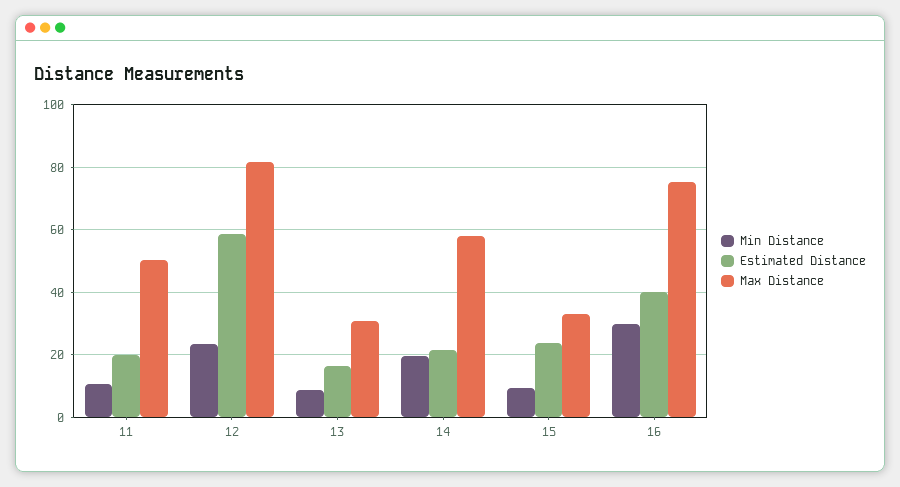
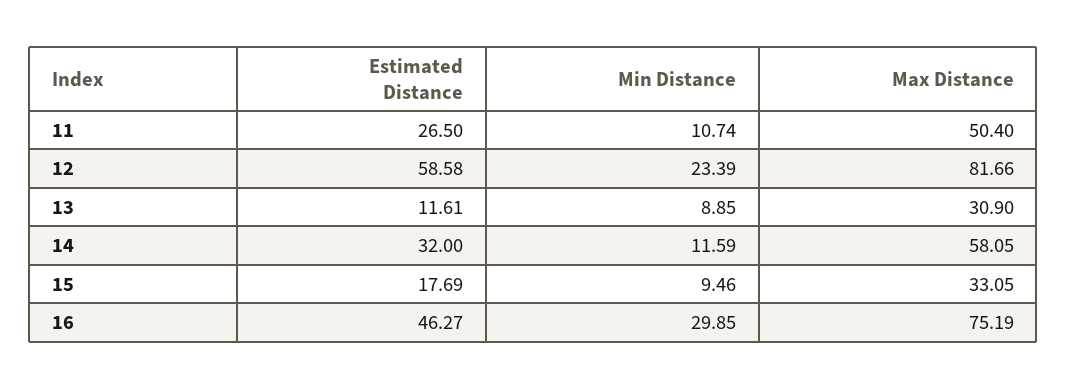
Estimated Distance, 11: 20 -> 26.5
Estimated Distance, 13: 16 -> 11.61
Min Distance, 14: 20 -> 11.59
Estimated Distance, 14: 22 -> 32
Estimated Distance, 15: 24 -> 17.69
Estimated Distance, 16: 40 -> 46.27

